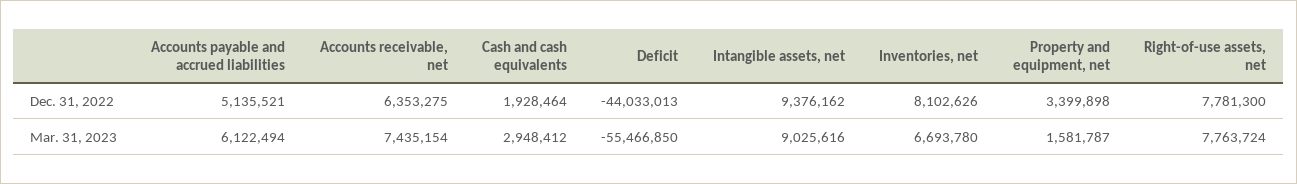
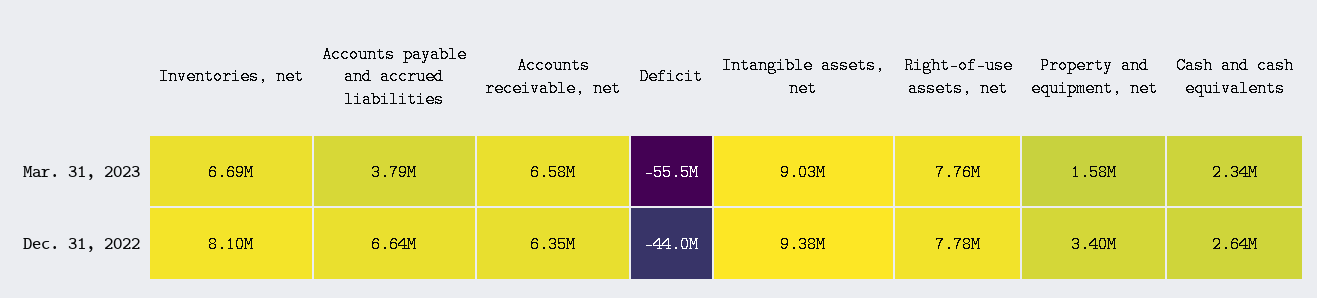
Accounts payable and accrued liabilities, Dec. 31, 2022: 5135521 -> 6640000
Cash and cash equivalents, Dec. 31, 2022: 1928464 -> 2640000
Accounts payable and accrued liabilities, Mar. 31, 2023: 6122494 -> 3790000
Accounts receivable, net, Mar. 31, 2023: 7435154 -> 6580000
Cash and cash equivalents, Mar. 31, 2023: 2948412 -> 2340000

